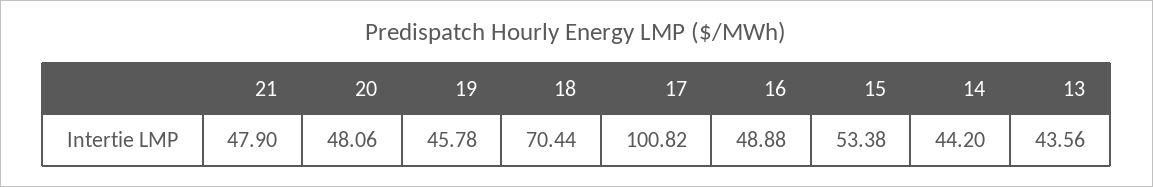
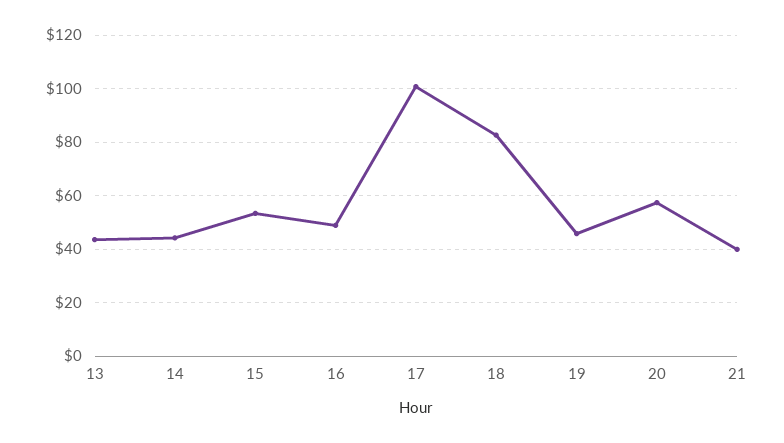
21: 47.9 -> 40
20: 48.06 -> 57.5
18: 70.44 -> 82.5

